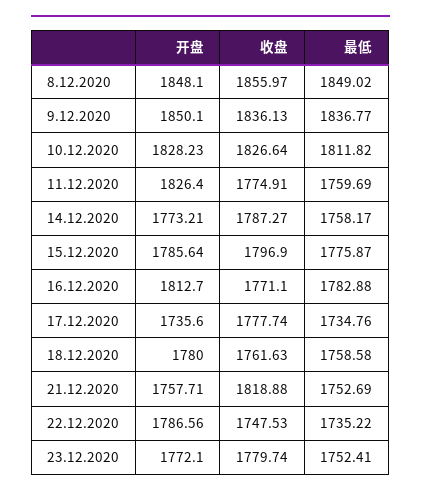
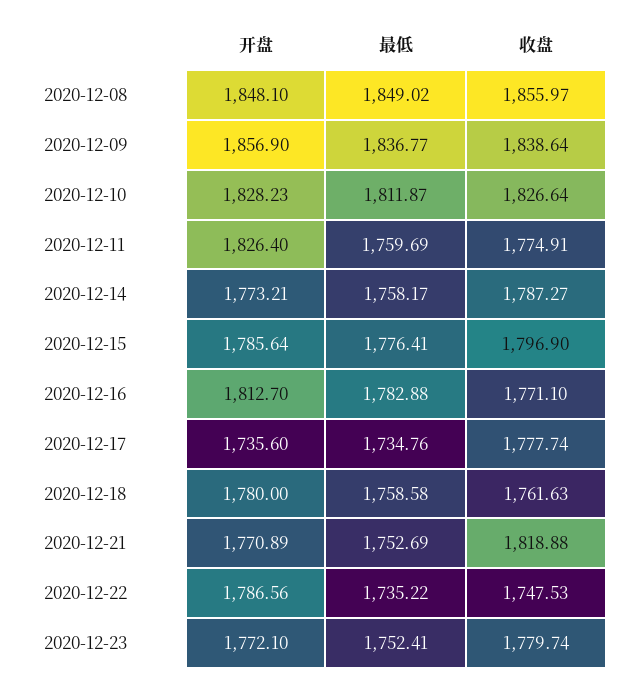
开盘, 9.12.2020: 1850.1 -> 1856.9
收盘, 9.12.2020: 1836.13 -> 1838.64
最低, 10.12.2020: 1811.82 -> 1811.87
最低, 15.12.2020: 1775.87 -> 1776.41
开盘, 21.12.2020: 1757.71 -> 1770.89

